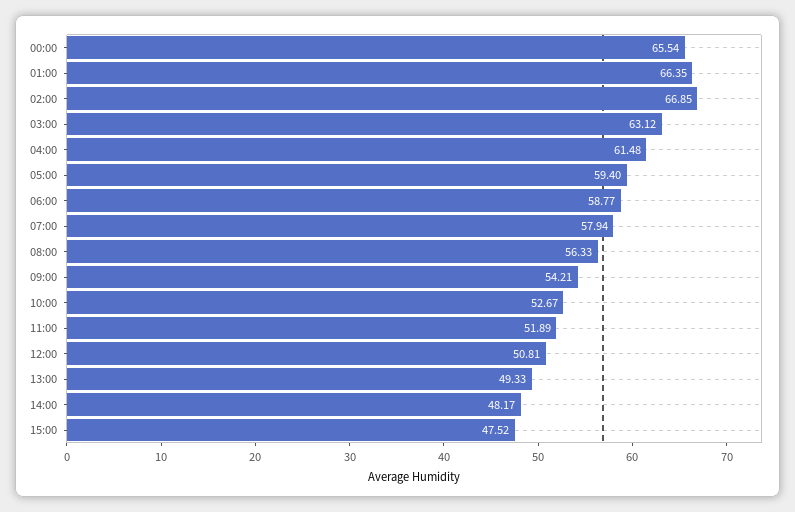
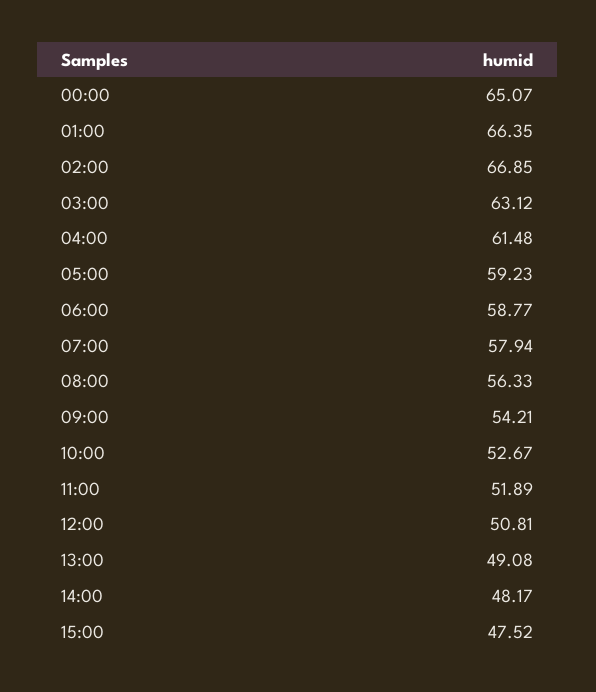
00:00: 65.54 -> 65.07
05:00: 59.4 -> 59.23
13:00: 49.33 -> 49.08

